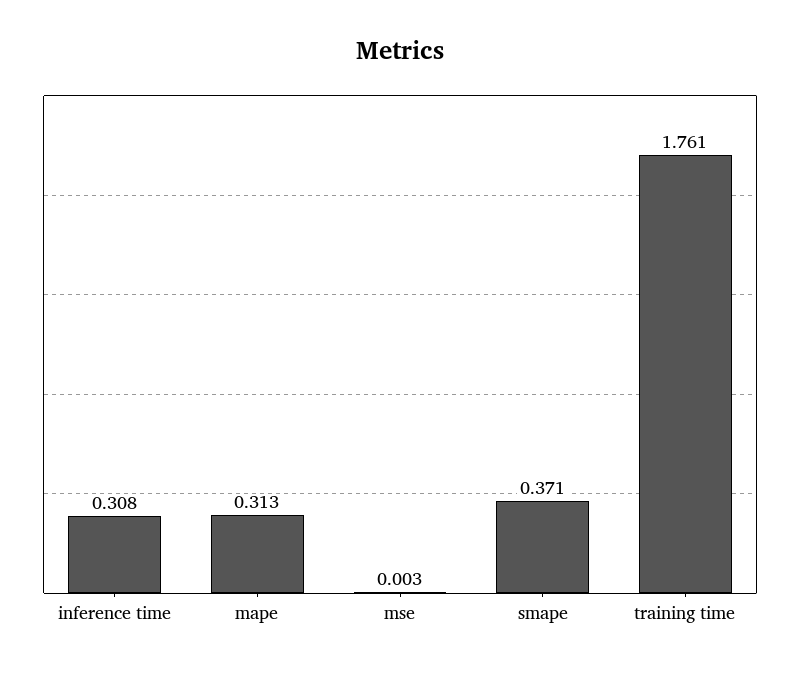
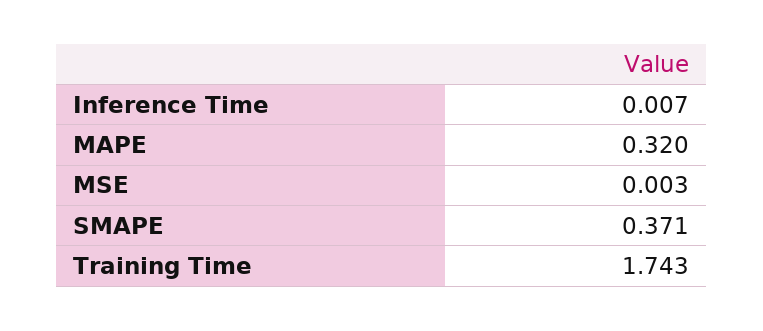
inference time: 0.308 -> 0.007
mape: 0.313 -> 0.32
training time: 1.761 -> 1.743

